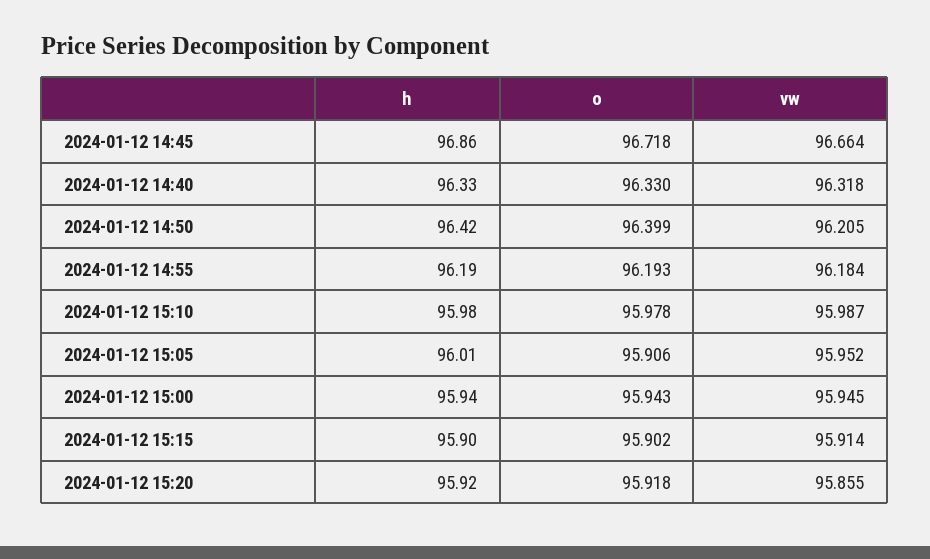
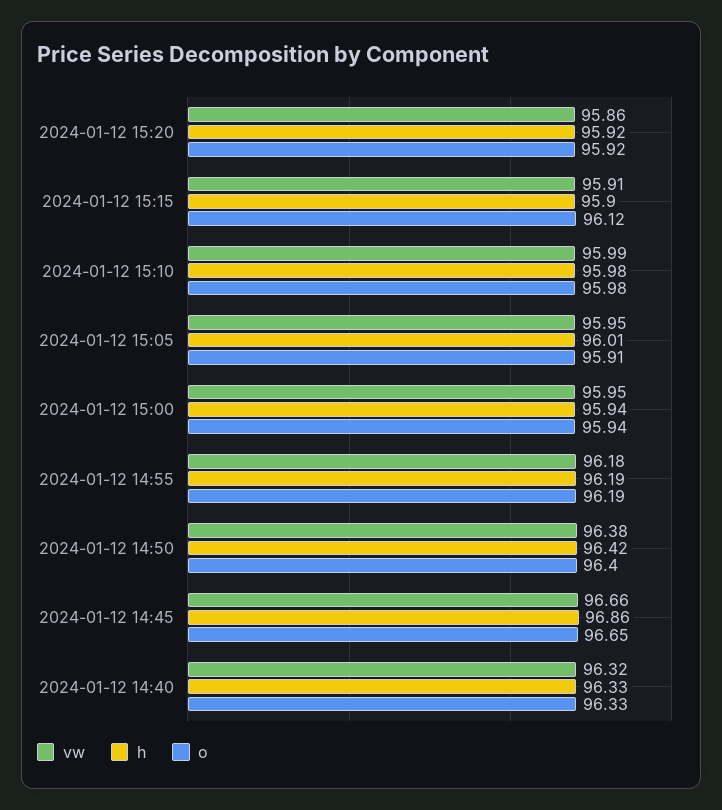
o, 2024-01-12 14:45: 96.718 -> 96.65
vw, 2024-01-12 14:50: 96.205 -> 96.38
o, 2024-01-12 15:15: 95.902 -> 96.12

